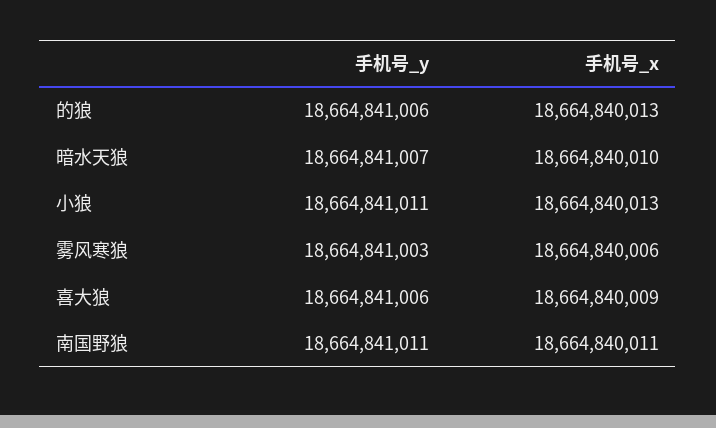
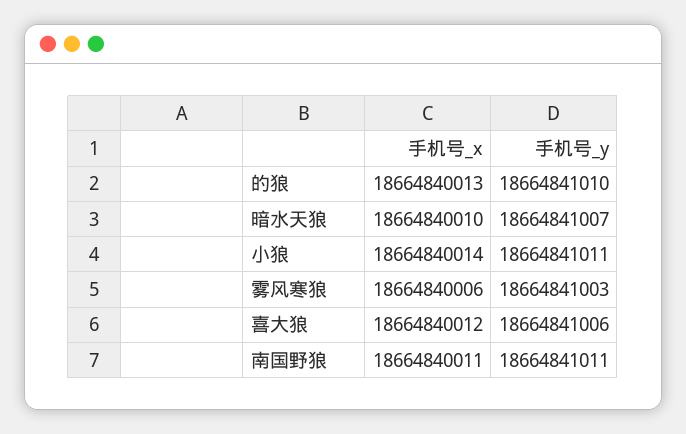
手机号_y, 的狼: 18664841006 -> 18664841010
手机号_x, 小狼: 18664840013 -> 18664840014
手机号_x, 喜大狼: 18664840009 -> 18664840012

